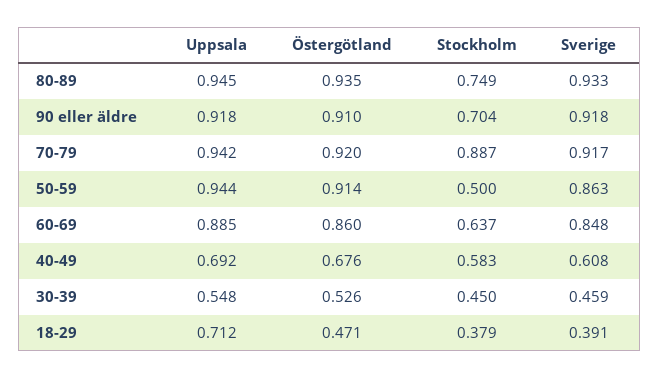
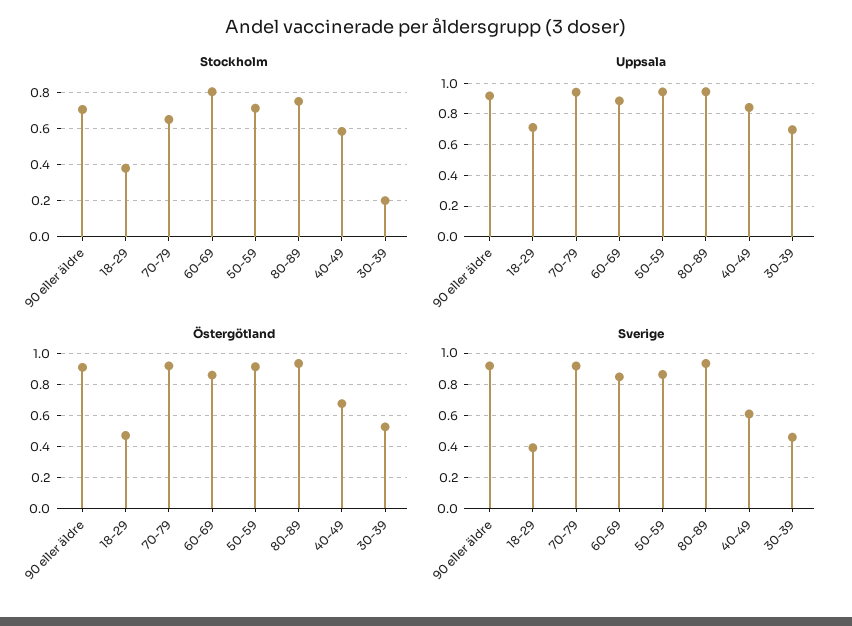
Stockholm, 70-79: 0.887 -> 0.65
Stockholm, 50-59: 0.5 -> 0.7
Stockholm, 60-69: 0.637 -> 0.8
Uppsala, 40-49: 0.692 -> 0.85
Uppsala, 30-39: 0.548 -> 0.7
Stockholm, 30-39: 0.45 -> 0.2

